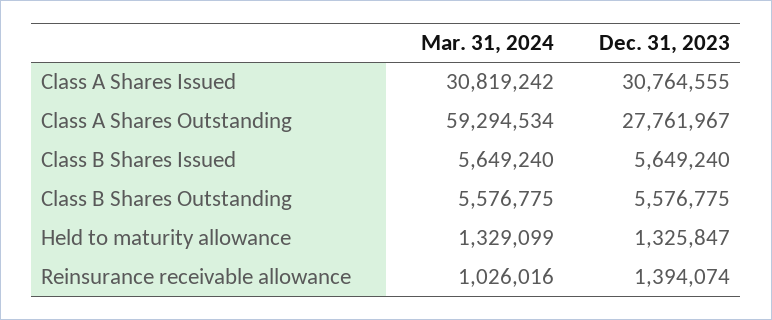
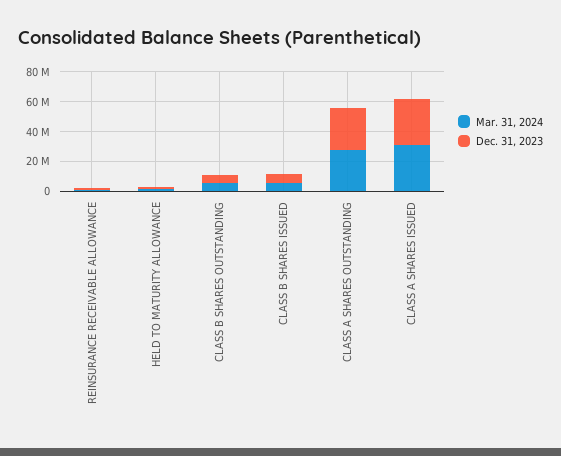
Mar. 31, 2024, Class A Shares Outstanding: 59294534 -> 30000000

